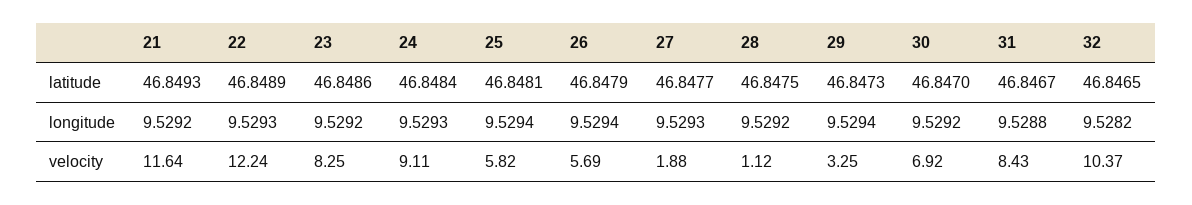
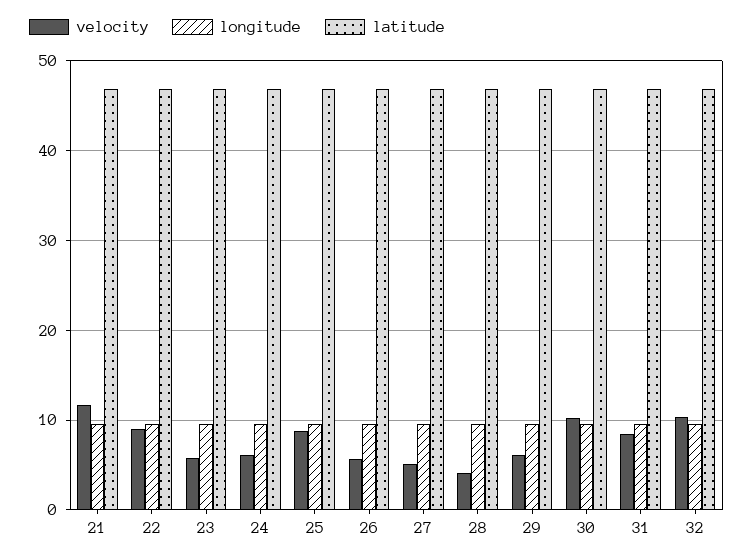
velocity, 22: 12.24 -> 9
velocity, 23: 8.25 -> 6
velocity, 24: 9.11 -> 6
velocity, 25: 5.82 -> 9
velocity, 27: 1.88 -> 5
velocity, 28: 1.12 -> 4
velocity, 29: 3.25 -> 6
velocity, 30: 6.92 -> 10

